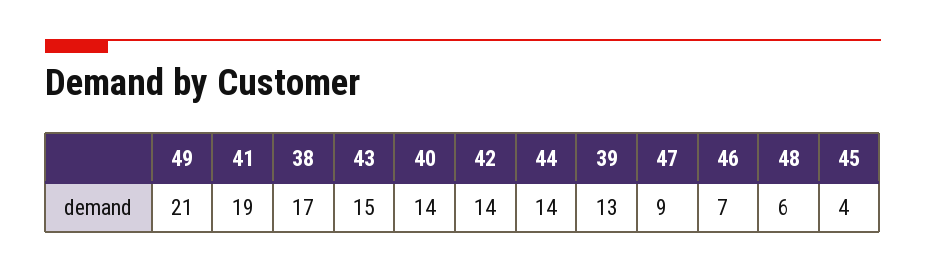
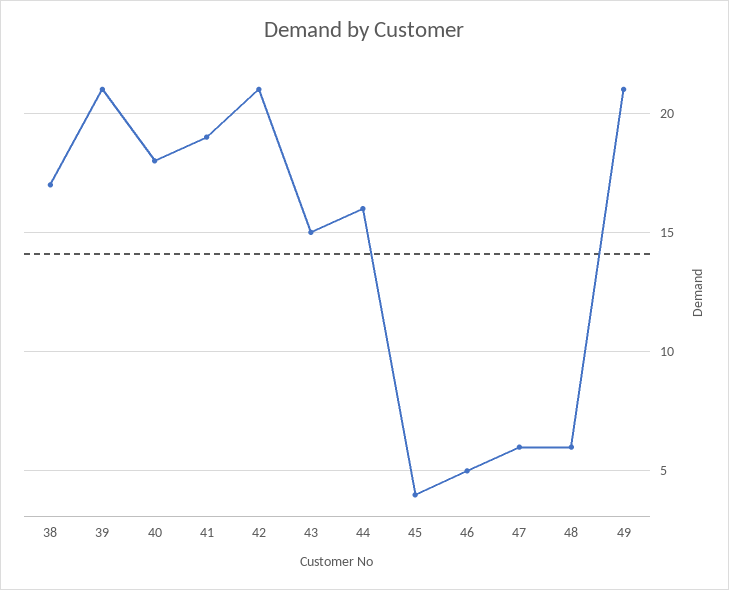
40: 14 -> 18
42: 14 -> 21
44: 14 -> 16
39: 13 -> 21
47: 9 -> 6
46: 7 -> 5

